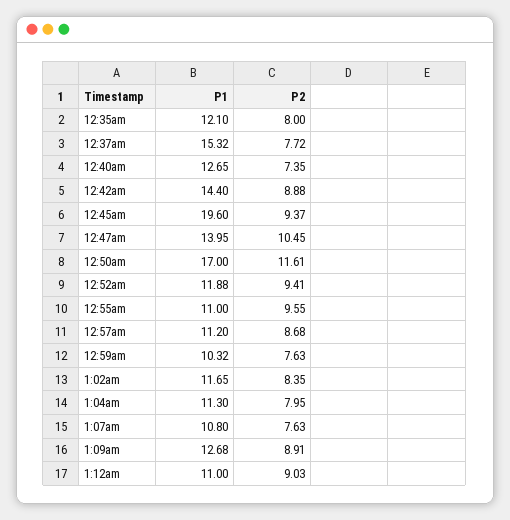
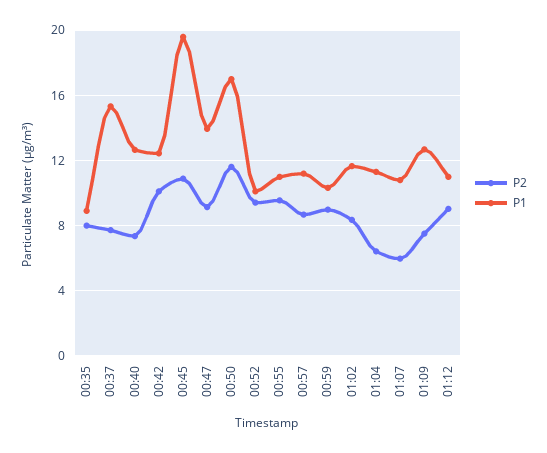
P1, 12:35am: 12.1 -> 9
P1, 12:42am: 14.4 -> 12.5
P2, 12:42am: 8.88 -> 10
P2, 12:45am: 9.37 -> 11
P2, 12:47am: 10.45 -> 9
P1, 12:52am: 11.88 -> 10
P2, 12:59am: 7.63 -> 9
P2, 1:04am: 7.95 -> 6.5
P2, 1:07am: 7.63 -> 6
P2, 1:09am: 8.91 -> 7.5

